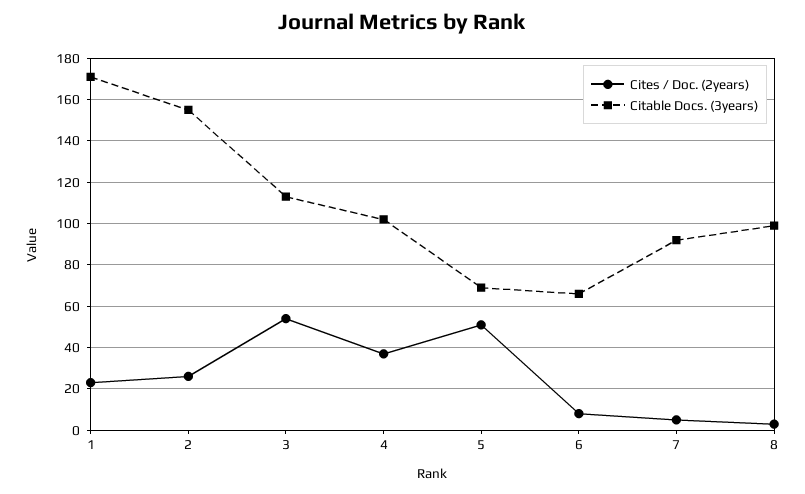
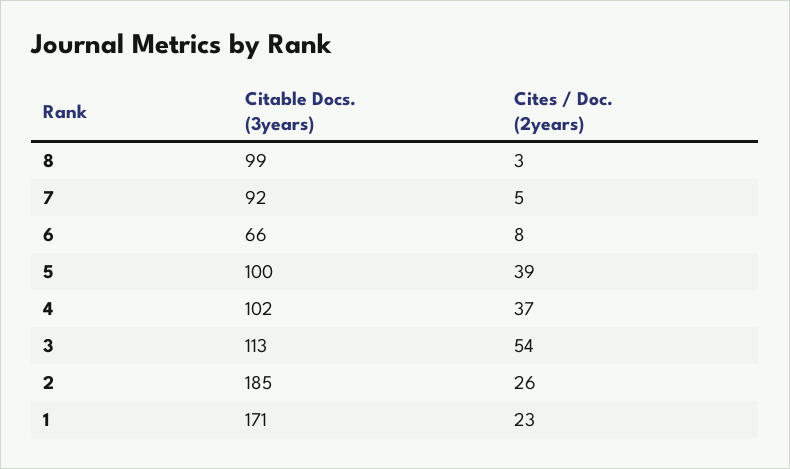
Citable Docs. (3years), 2: 155 -> 185
Cites / Doc. (2years), 5: 50 -> 39
Citable Docs. (3years), 5: 70 -> 100

